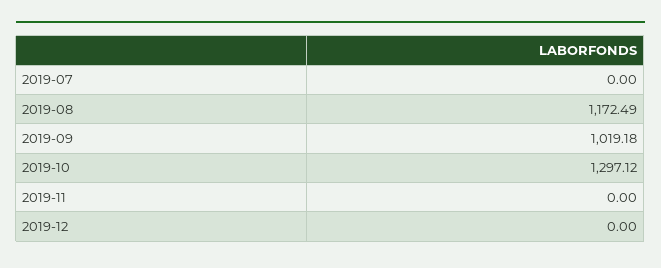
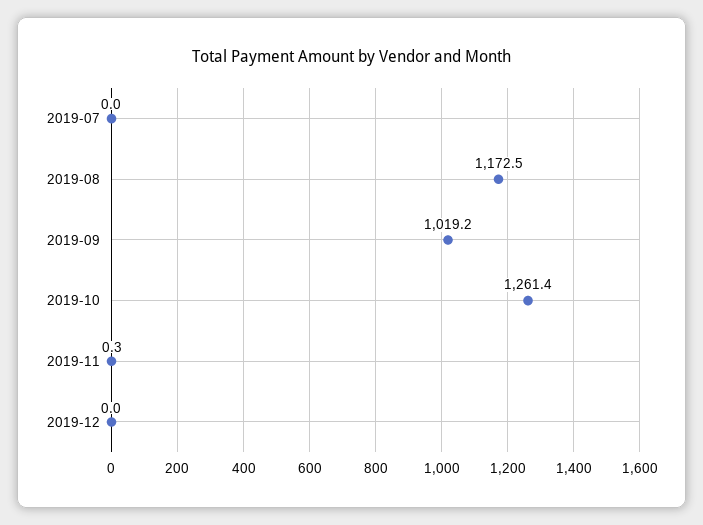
2019-10: 1297.12 -> 1261.4
2019-11: 0 -> 0.3

